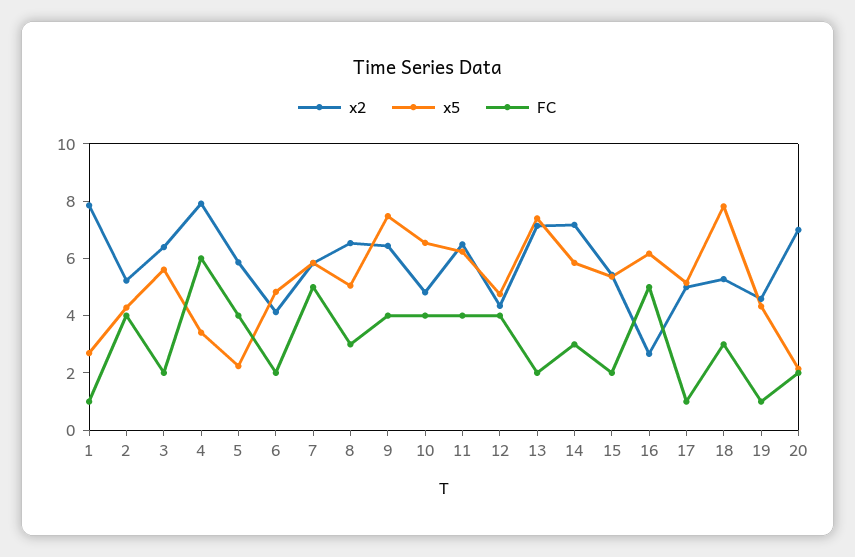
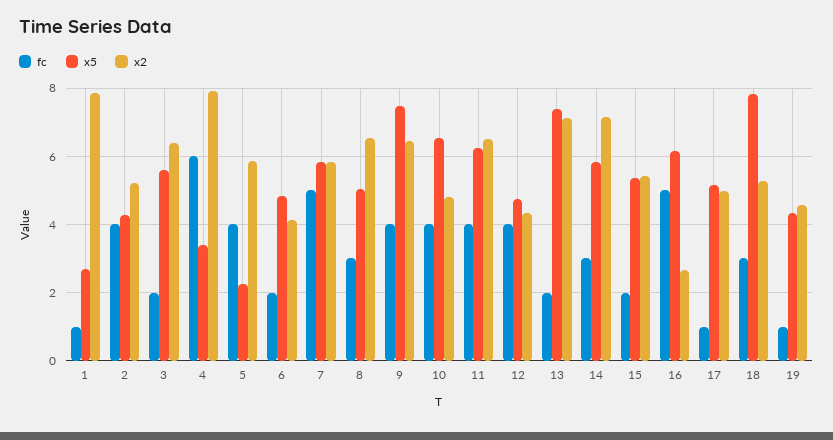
x2, 20: 7 -> none
x5, 20: 2 -> none
FC, 20: 2 -> none

